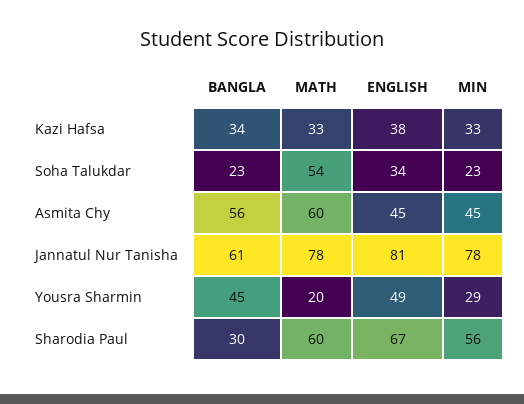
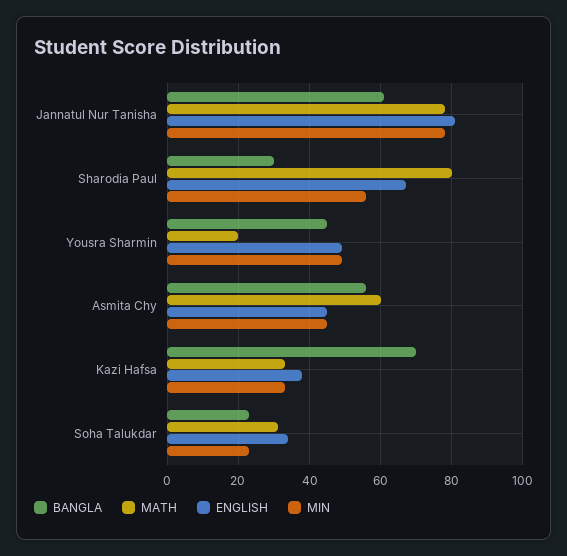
BANGLA, Kazi Hafsa: 34 -> 70
MATH, Soha Talukdar: 54 -> 30
MIN, Yousra Sharmin: 29 -> 50
MATH, Sharodia Paul: 60 -> 80

